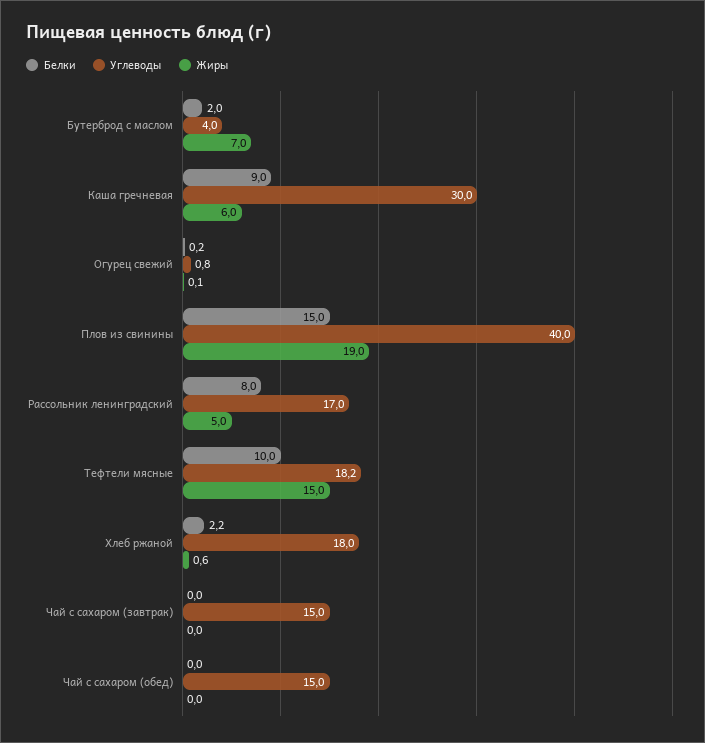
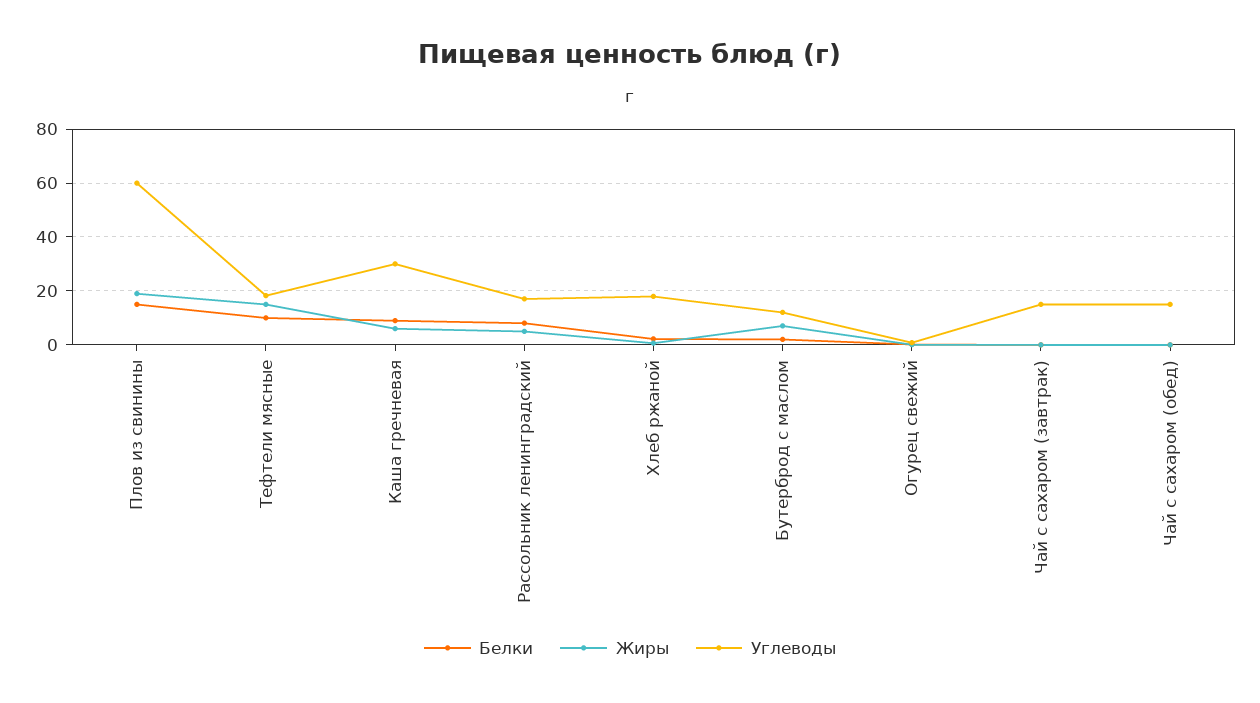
Углеводы, Бутерброд с маслом: 4 -> 12.5
Углеводы, Плов из свинины: 40 -> 60

